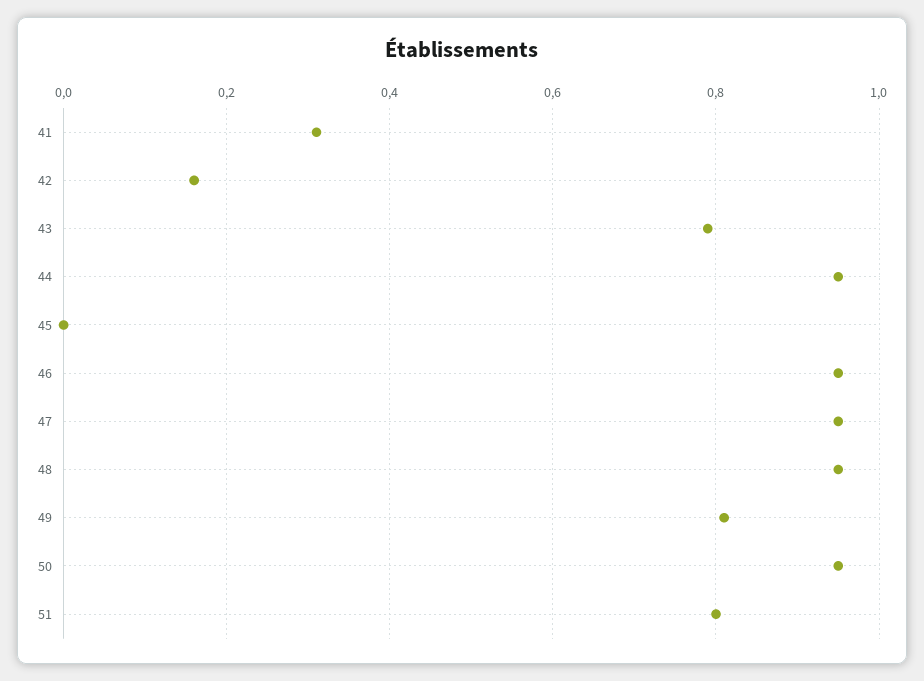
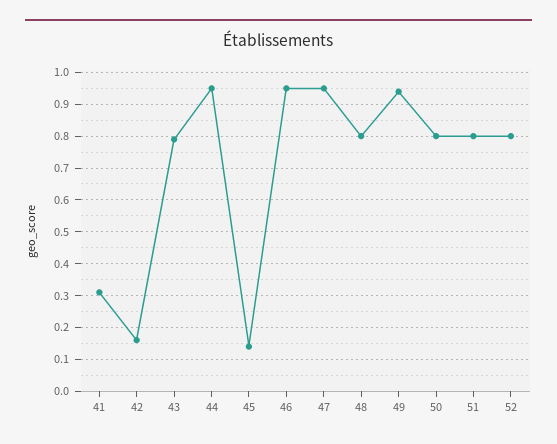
45: 0 -> 0.15
48: 0.95 -> 0.8
49: 0.8 -> 0.95
50: 0.95 -> 0.8
52: none -> 0.8

